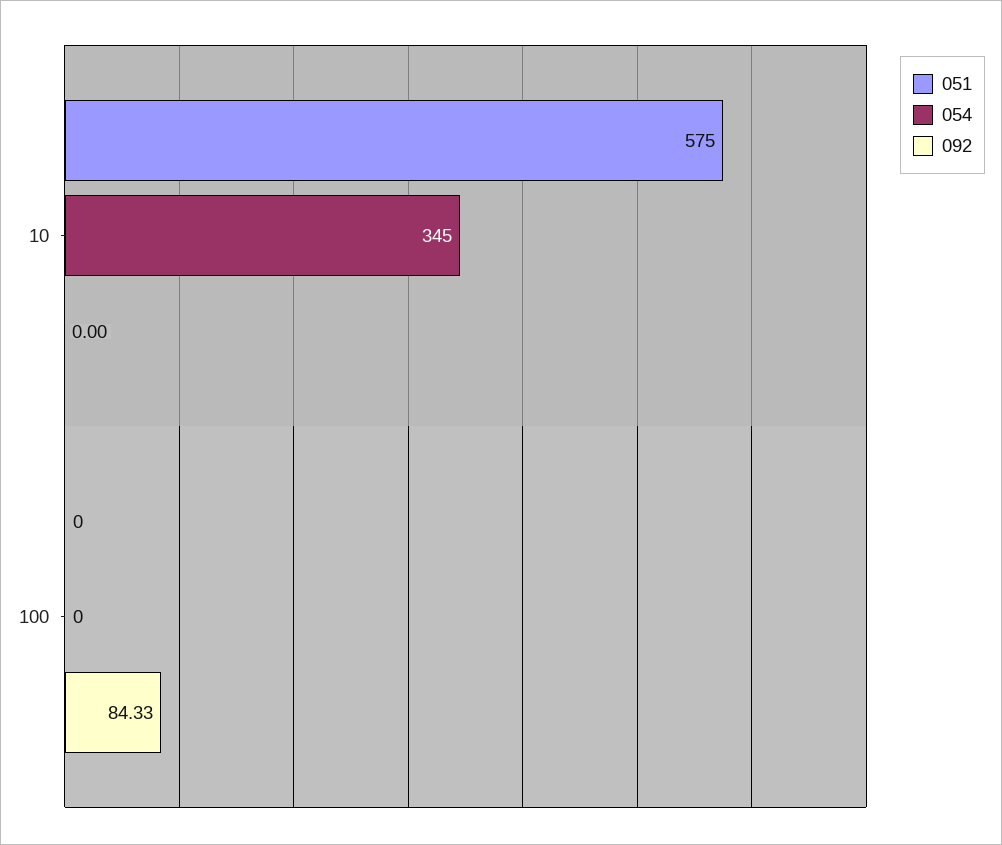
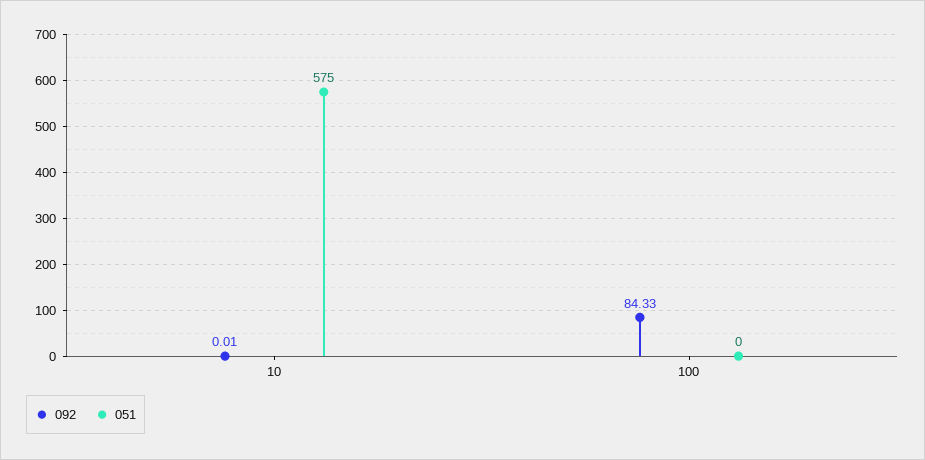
054, 10: 345 -> none
092, 10: 0 -> 0.01
054, 100: 0 -> none

